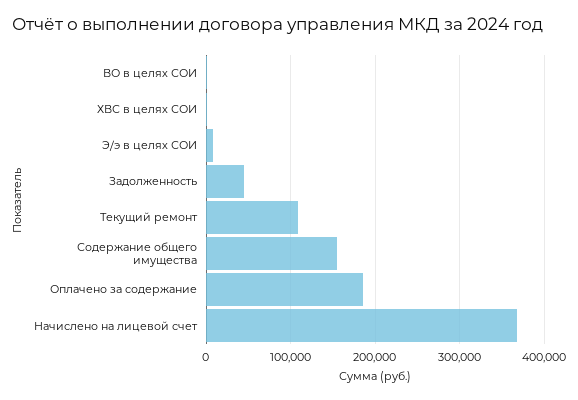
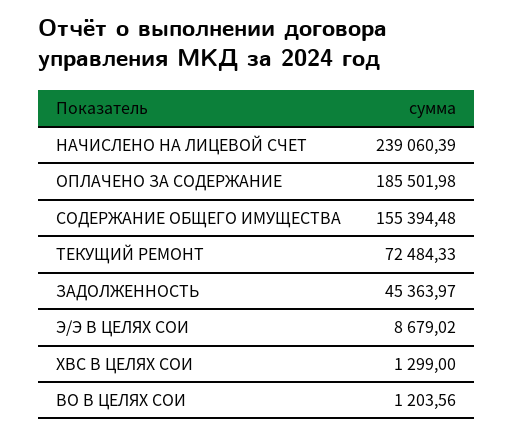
Текущий ремонт: 110000 -> 72484.33
Начислено на лицевой счет: 370000 -> 239060.39

